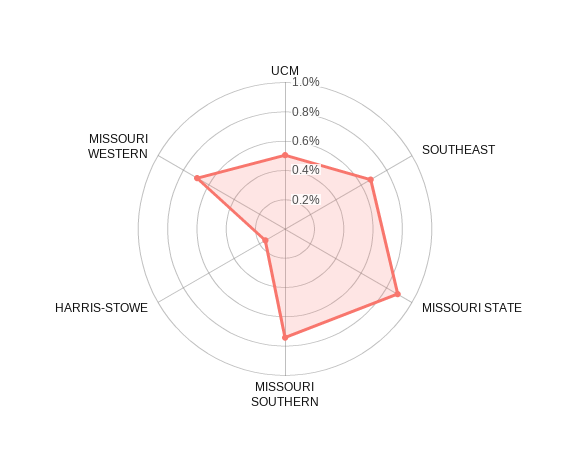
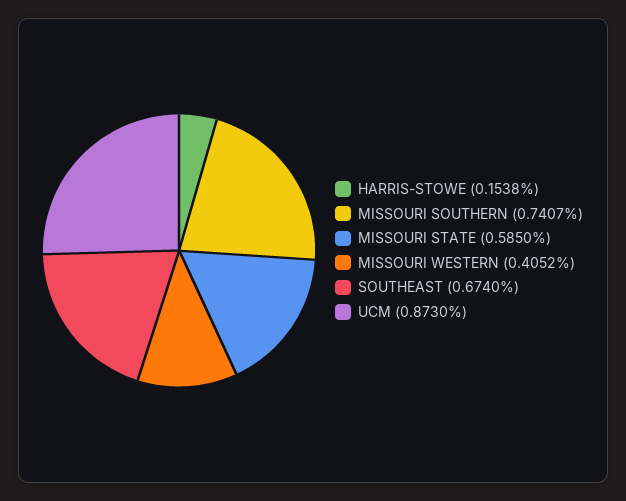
UCM: 0.5 -> 0.873
MISSOURI STATE: 0.9 -> 0.585
MISSOURI WESTERN: 0.7 -> 0.4052

